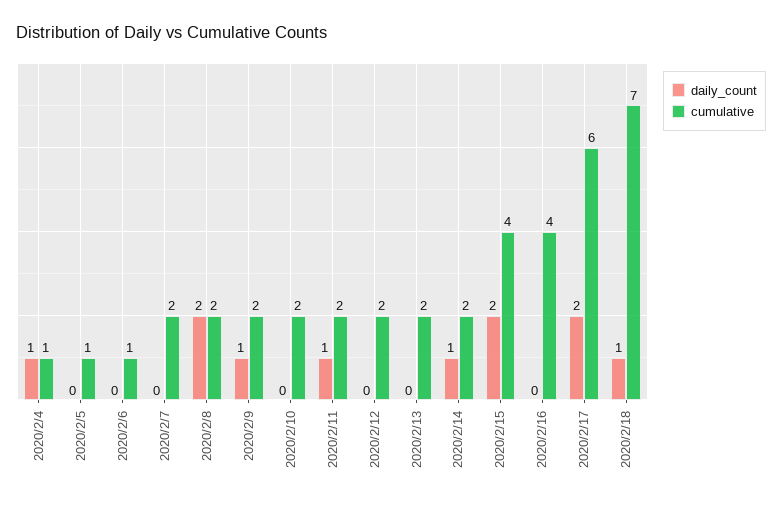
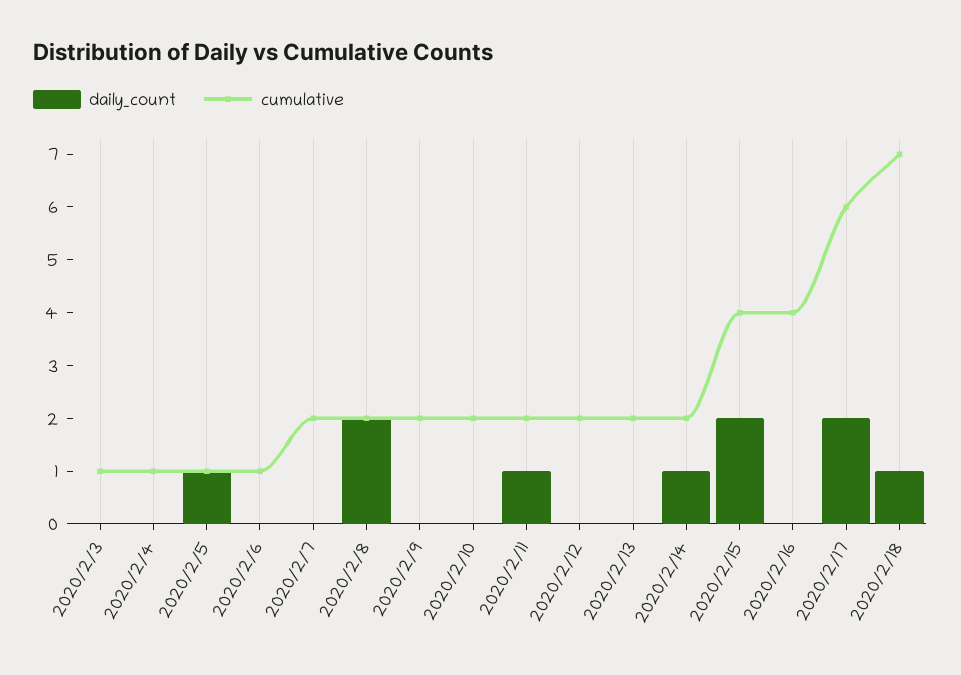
daily_count, 2020/2/4: 1 -> 0
daily_count, 2020/2/5: 0 -> 1
daily_count, 2020/2/9: 1 -> 0
daily_count, 2020/2/3: none -> 0
cumulative, 2020/2/3: none -> 1

